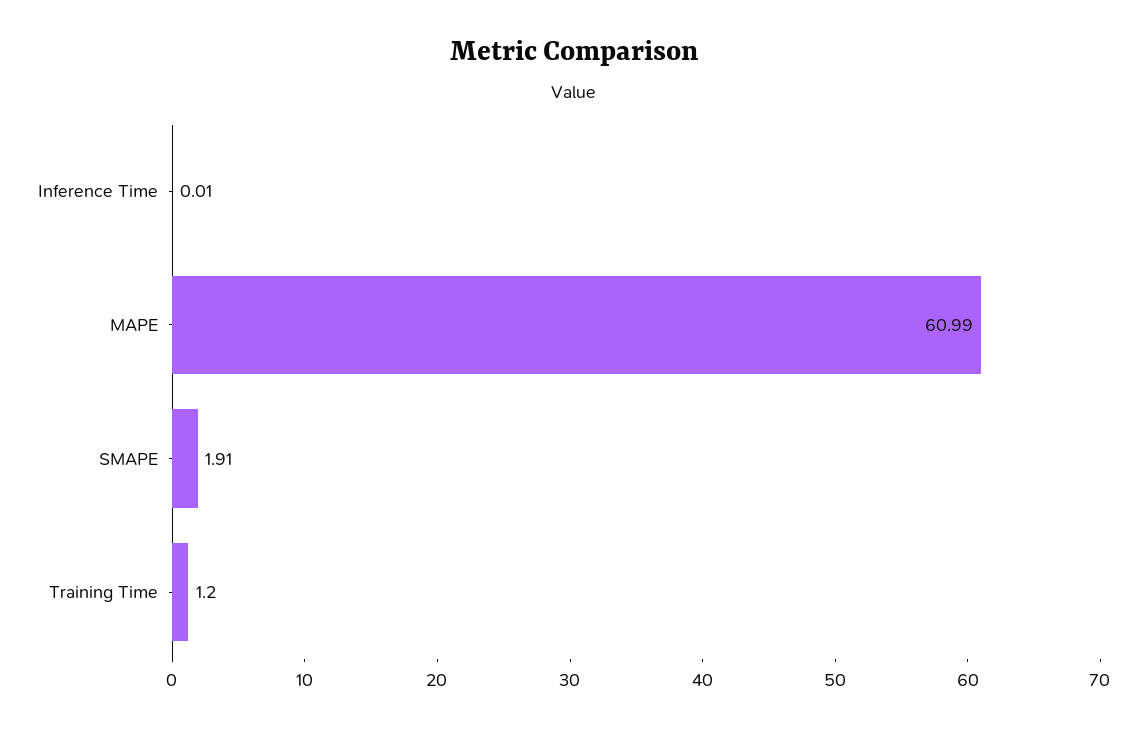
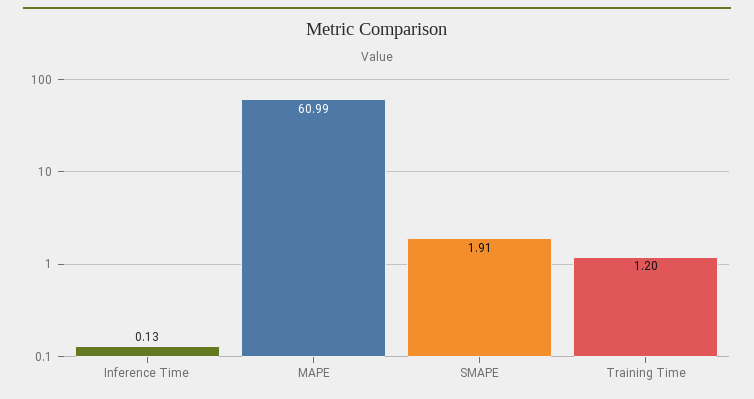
Inference Time: 0.01 -> 0.13

